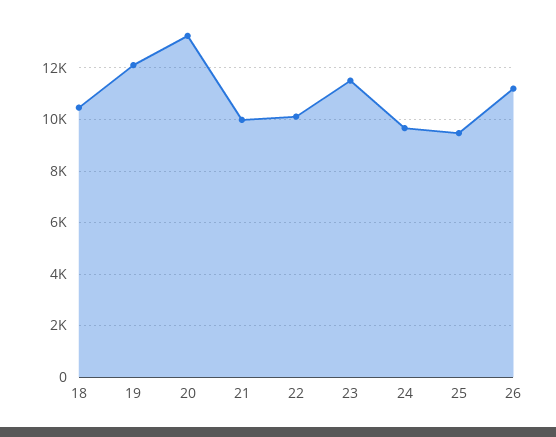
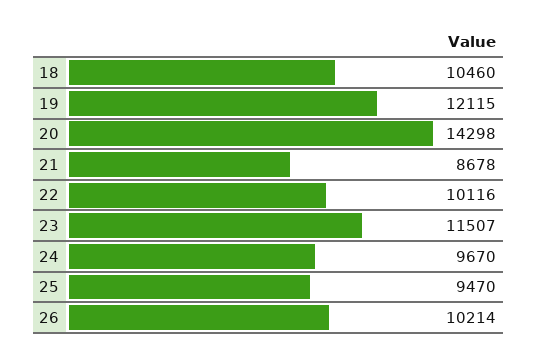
20: 13250 -> 14298
21: 10000 -> 8678
26: 11250 -> 10214

